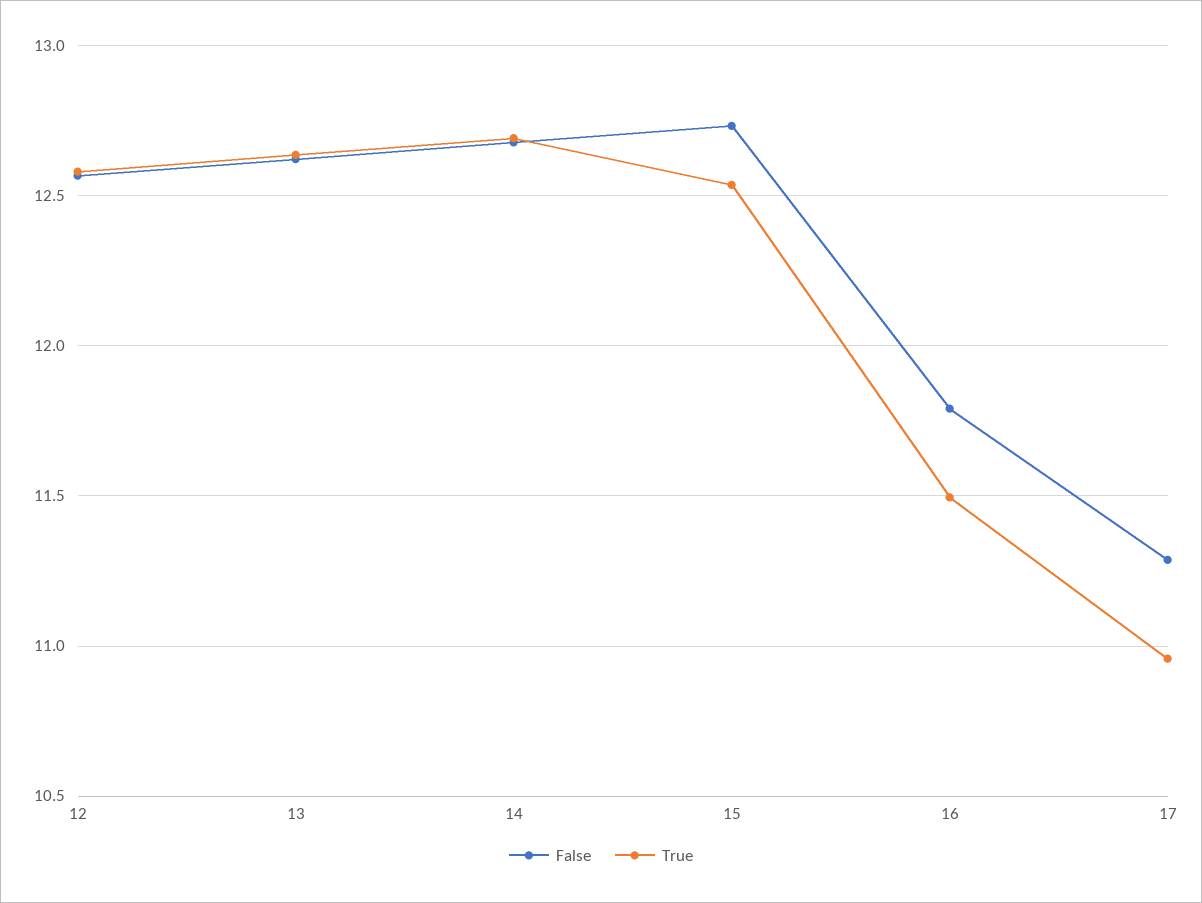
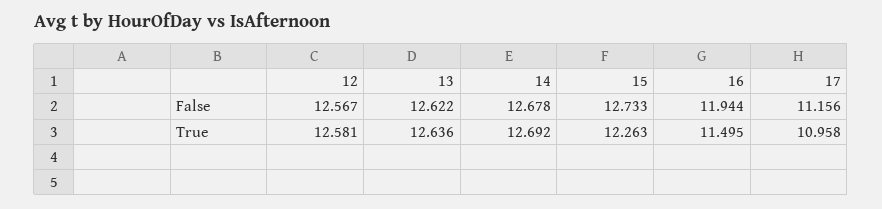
True, 15: 12.55 -> 12.263
False, 16: 11.8 -> 11.944
False, 17: 11.3 -> 11.156

